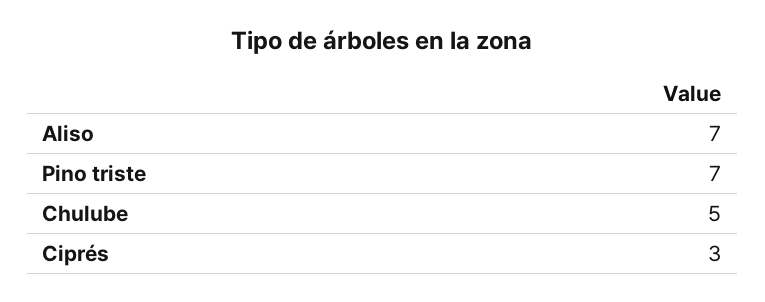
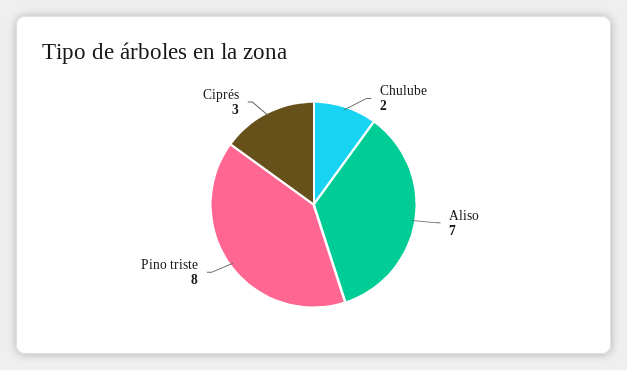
Pino triste: 7 -> 8
Chulube: 5 -> 2

